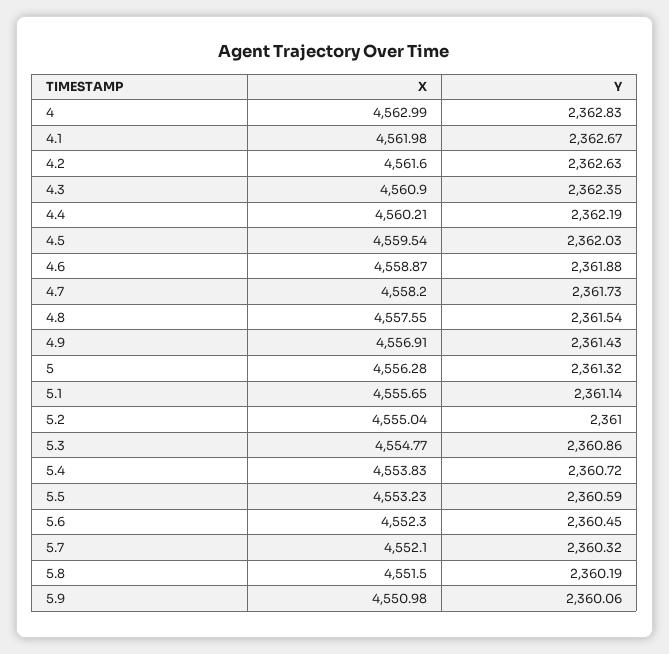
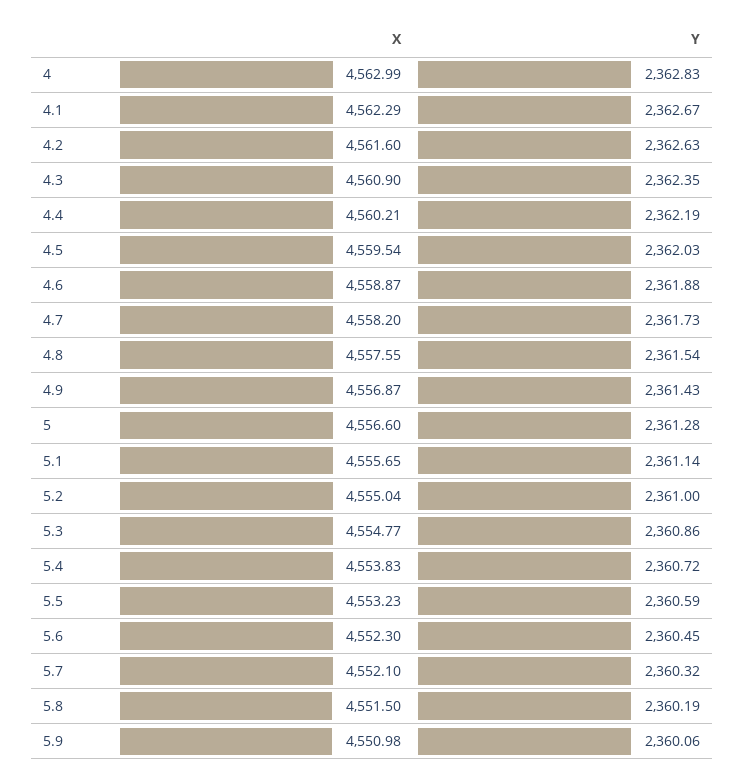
X, 4.1: 4561.98 -> 4562.29
X, 4.9: 4556.91 -> 4556.87
X, 5: 4556.28 -> 4556.6
Y, 5: 2361.32 -> 2361.28

